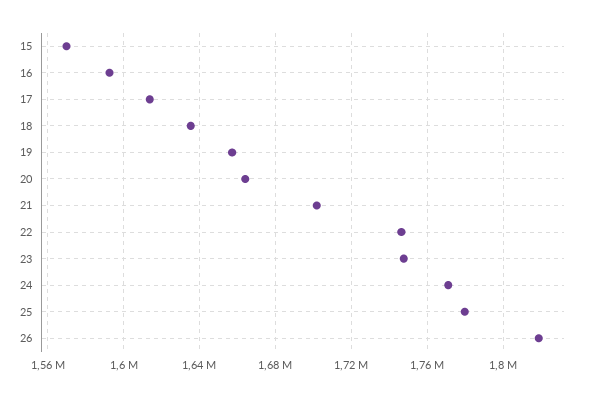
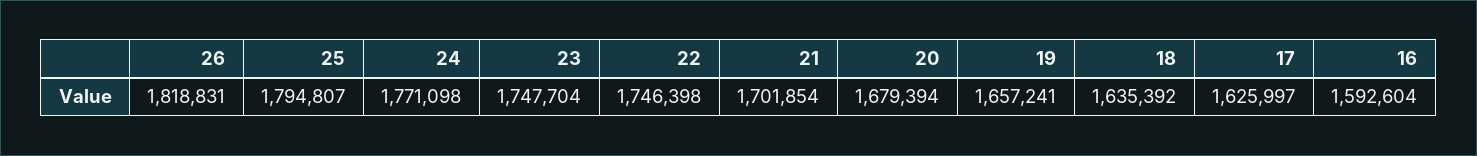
15: 1570000 -> none
17: 1615000 -> 1625997
20: 1665000 -> 1679394
25: 1780000 -> 1794807

